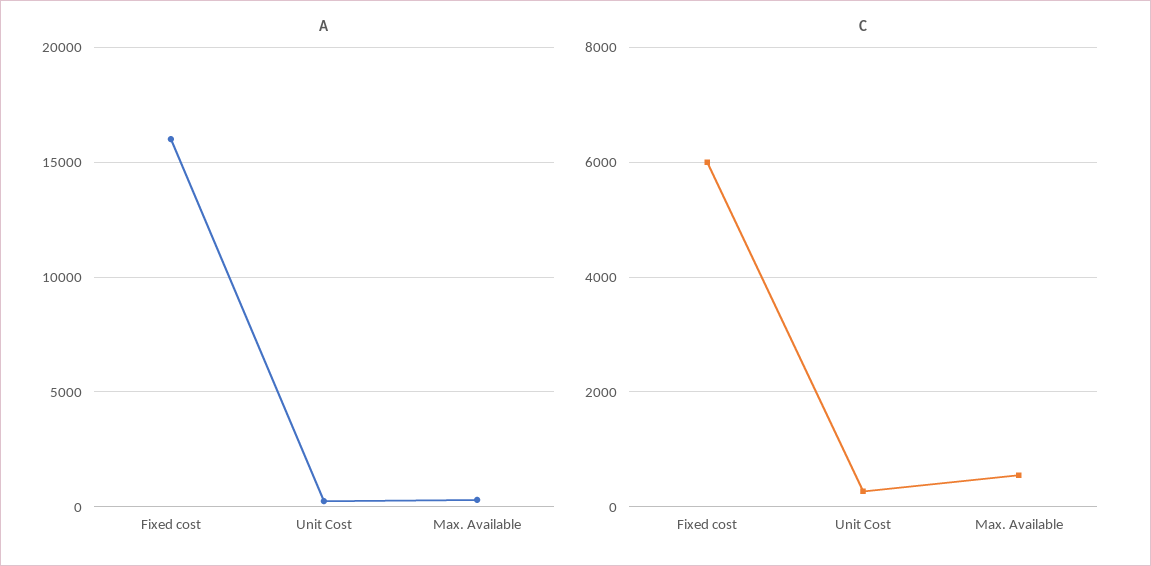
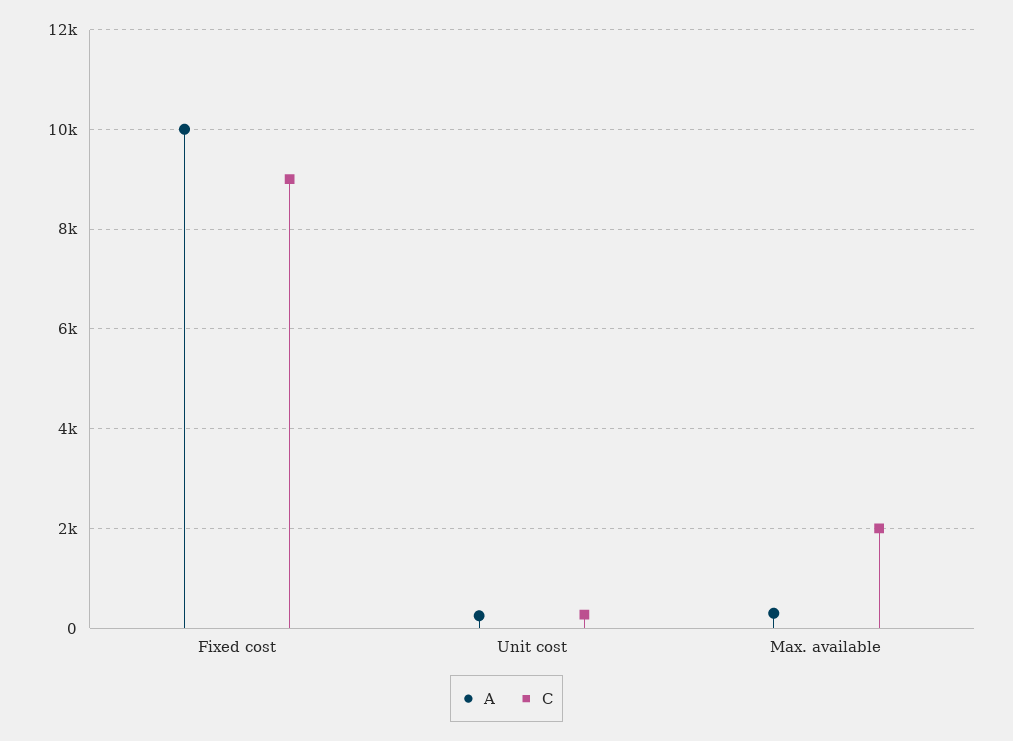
A, Fixed cost: 16000 -> 10000
C, Fixed cost: 6000 -> 9000
C, Max. Available: 600 -> 2000

